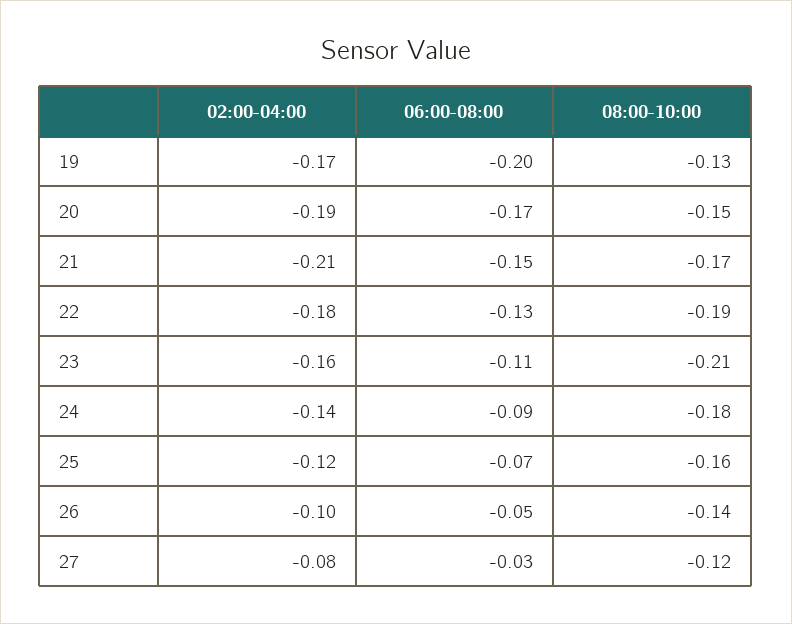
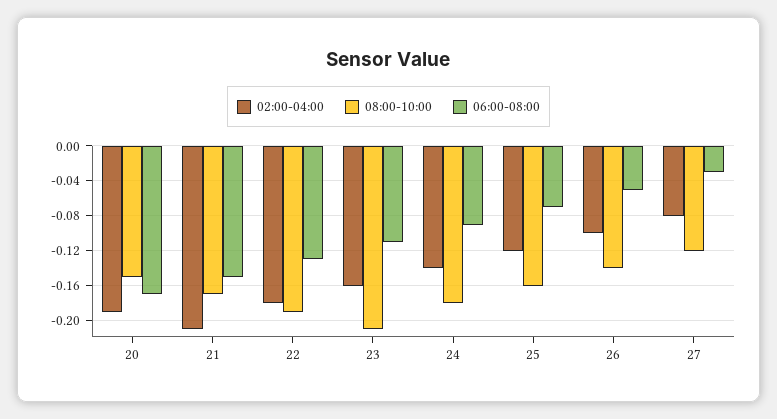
02:00-04:00, 19: -0.17 -> none
06:00-08:00, 19: -0.2 -> none
08:00-10:00, 19: -0.13 -> none

